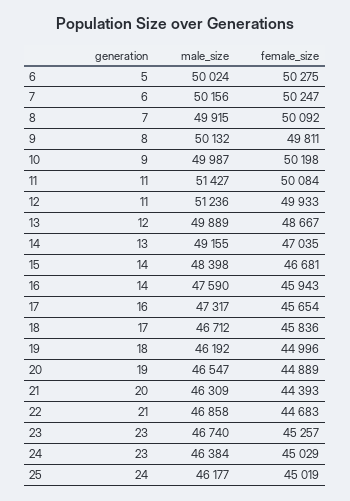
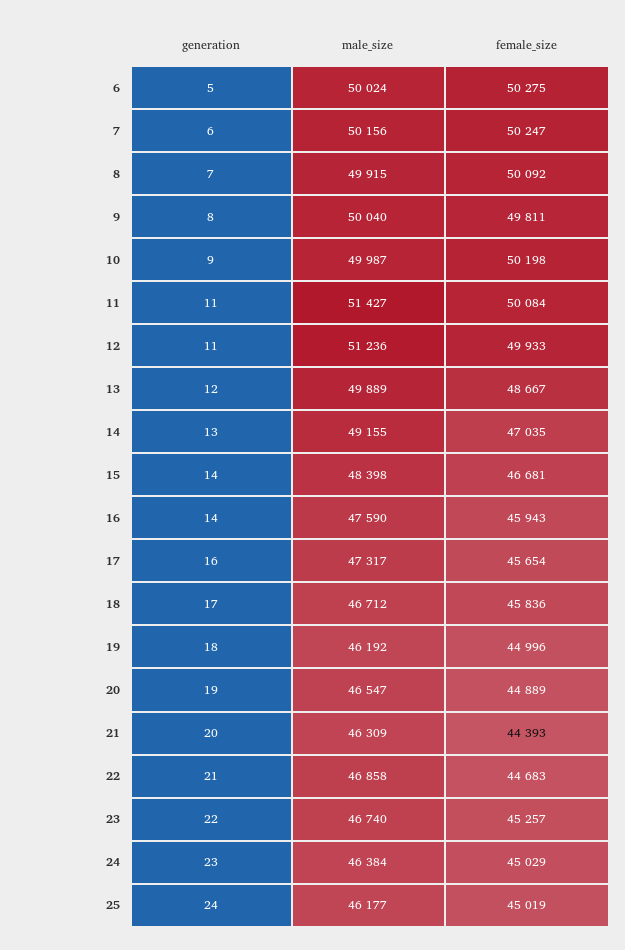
male_size, 9: 50132 -> 50040
generation, 23: 23 -> 22

